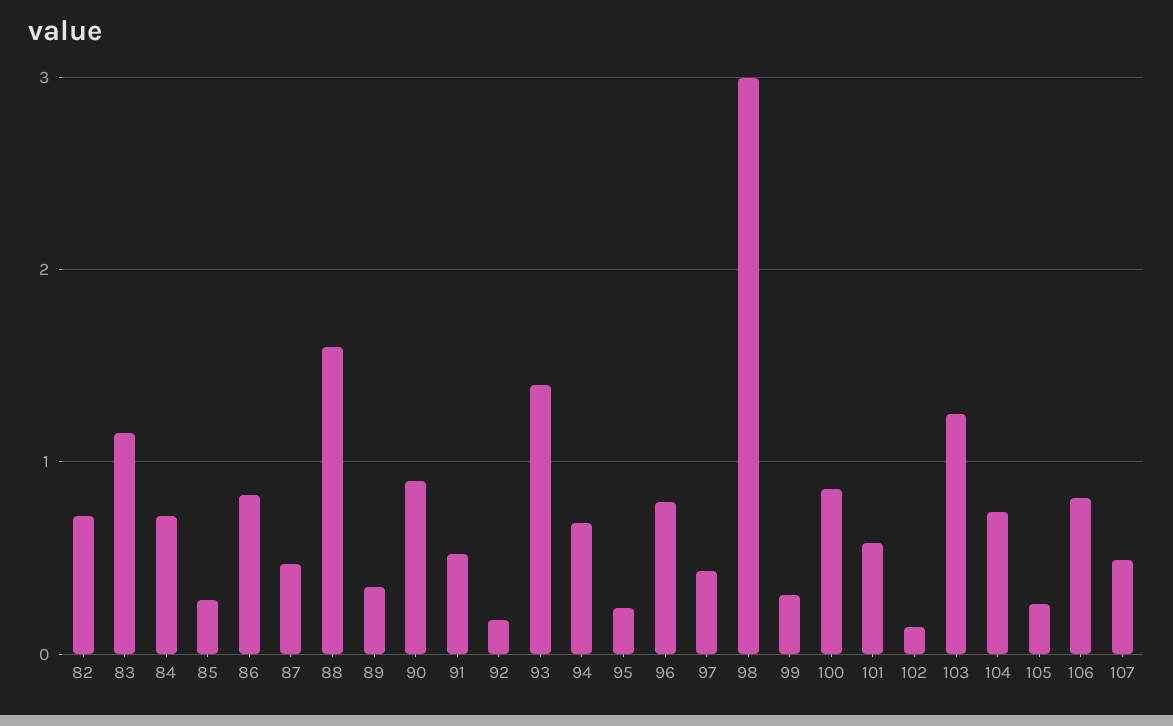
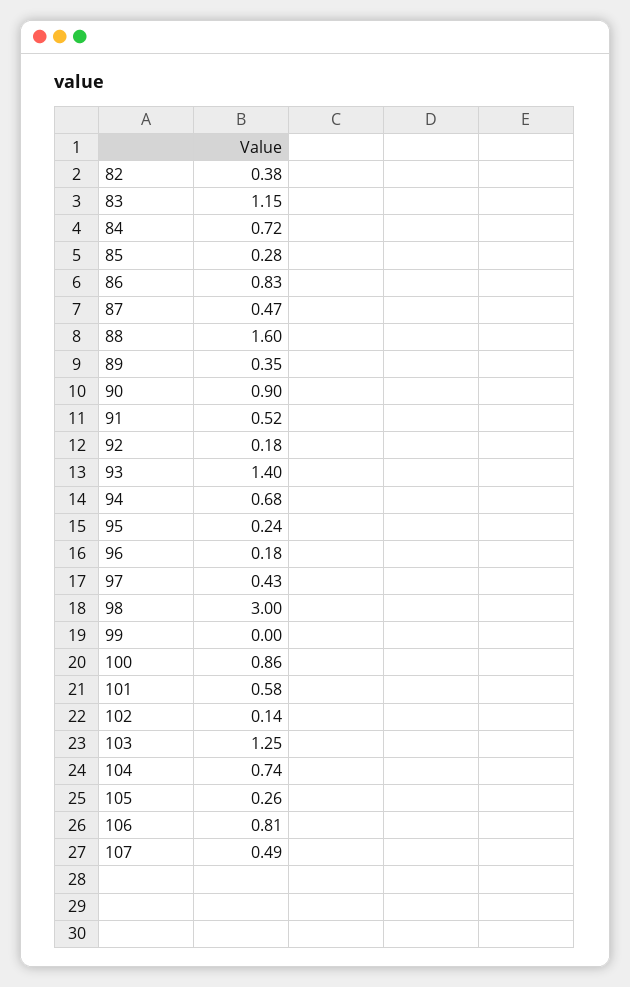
82: 0.7 -> 0.38
96: 0.8 -> 0.18
99: 0.3 -> 0

